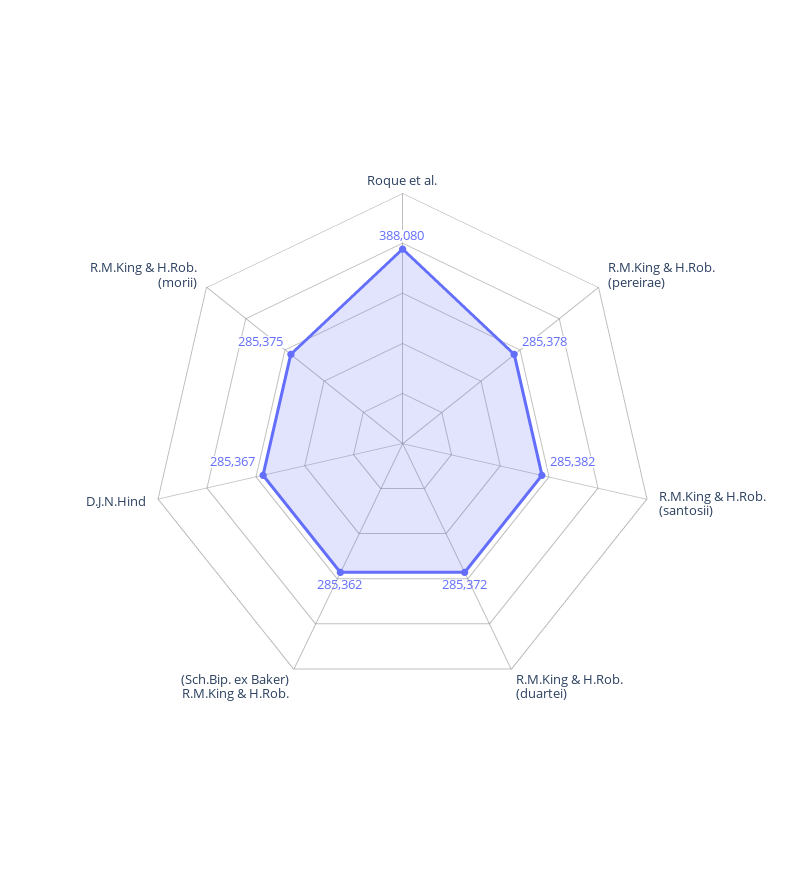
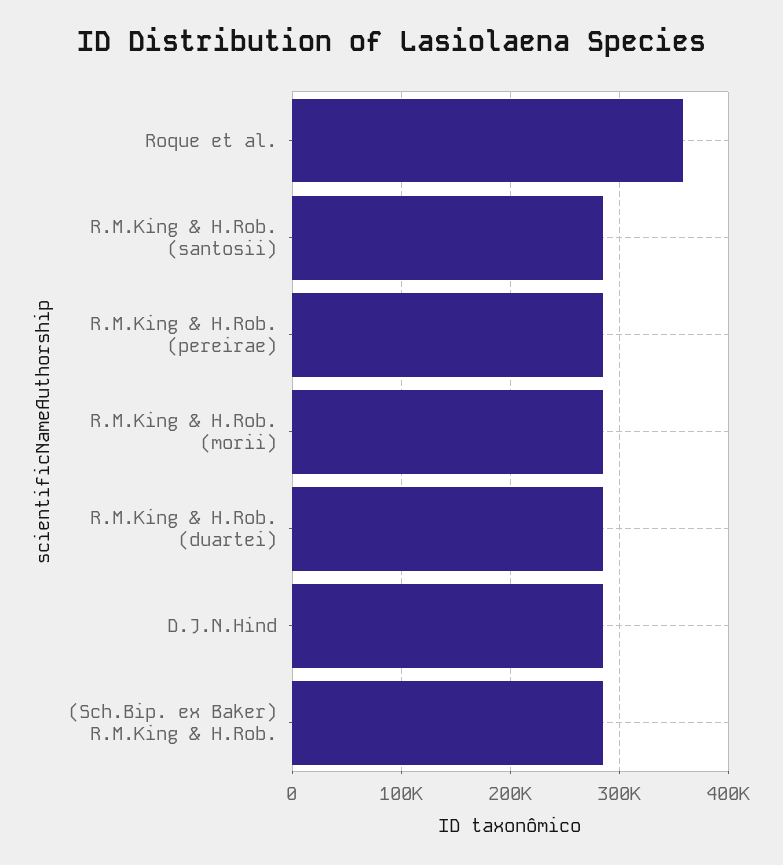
Roque et al.: 388080 -> 360000

